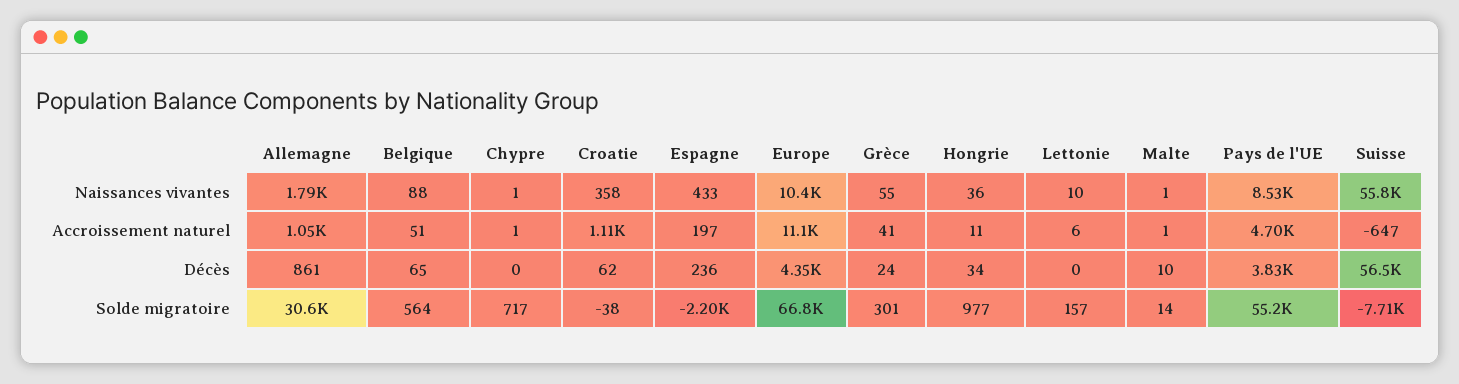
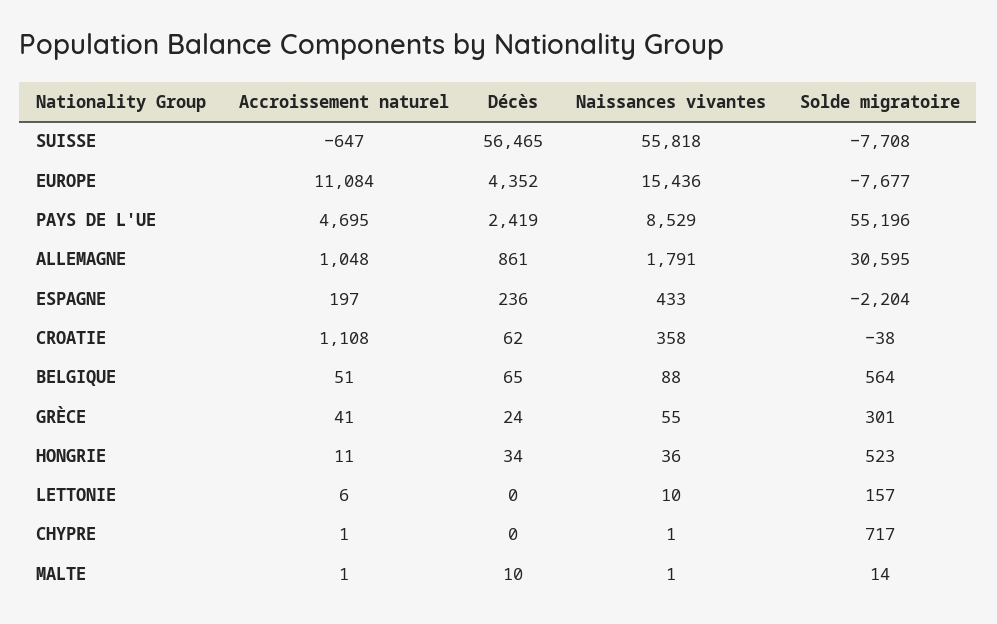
Europe, Naissances vivantes: 10400 -> 15436
Pays de l'UE, Décès: 3830 -> 2419
Europe, Solde migratoire: 66800 -> -7677
Hongrie, Solde migratoire: 977 -> 523

